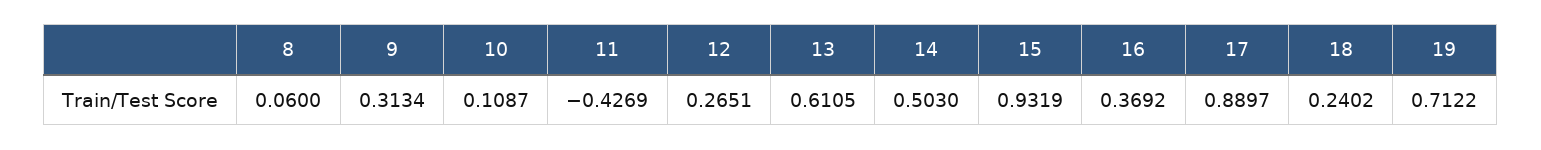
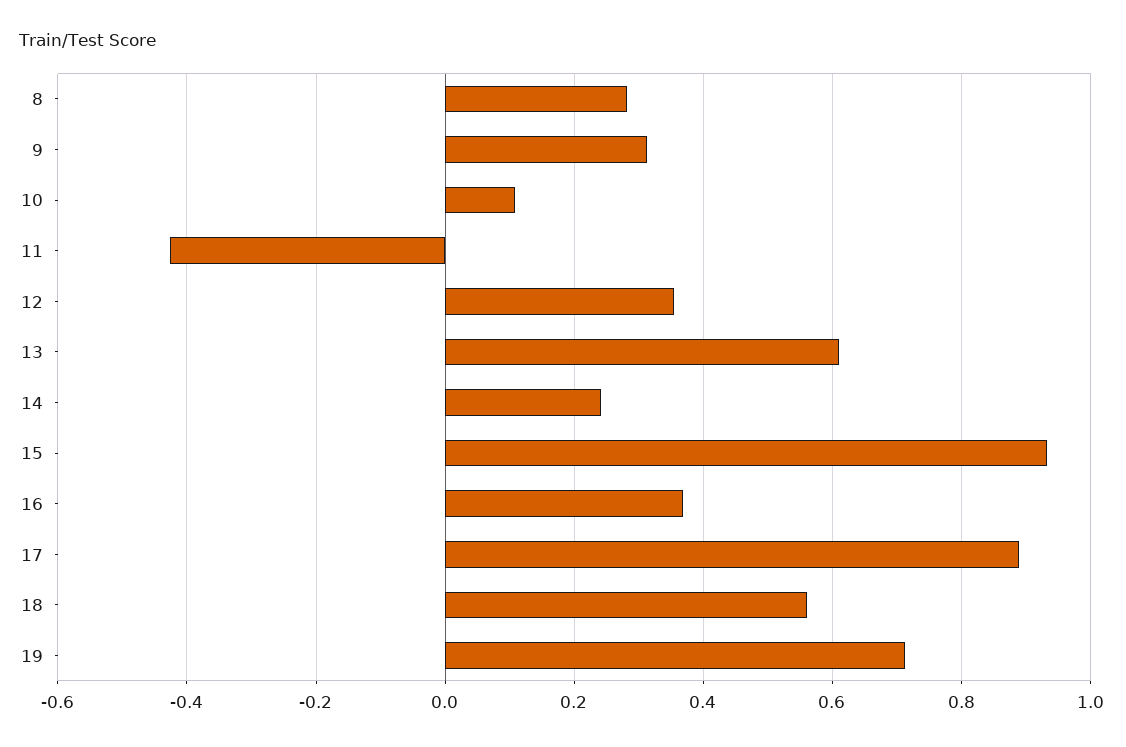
8: 0.06 -> 0.28
12: 0.2651 -> 0.36
14: 0.503 -> 0.24
18: 0.2402 -> 0.56

